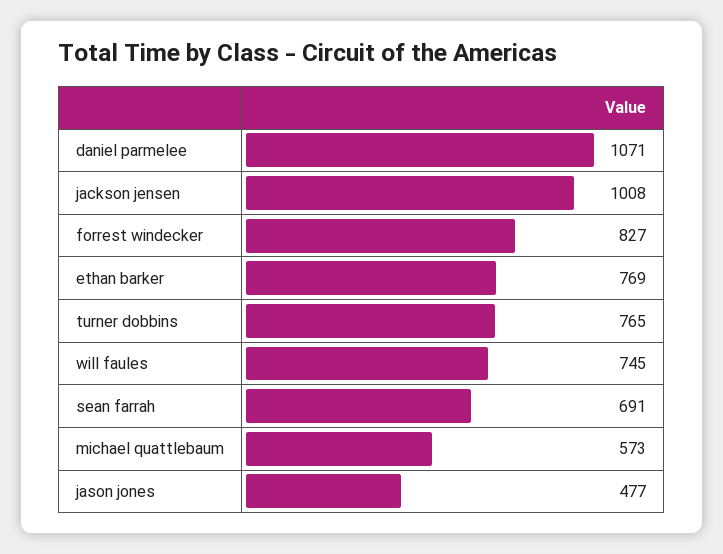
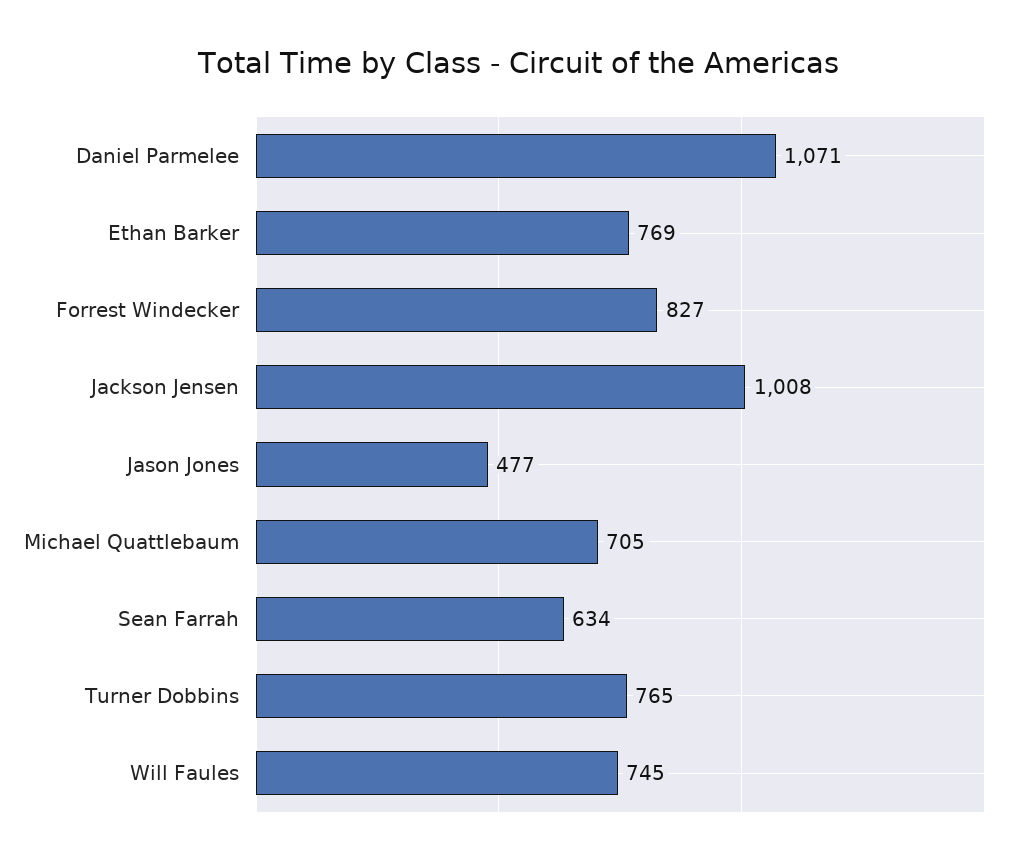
sean farrah: 691 -> 634
michael quattlebaum: 573 -> 705

